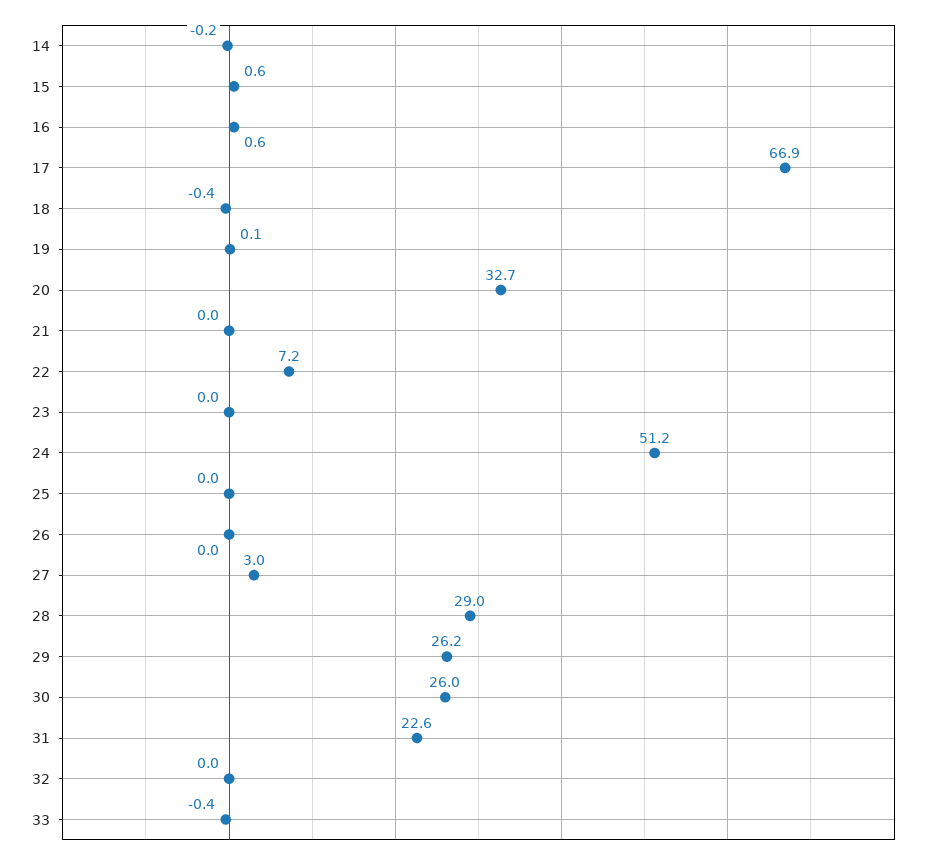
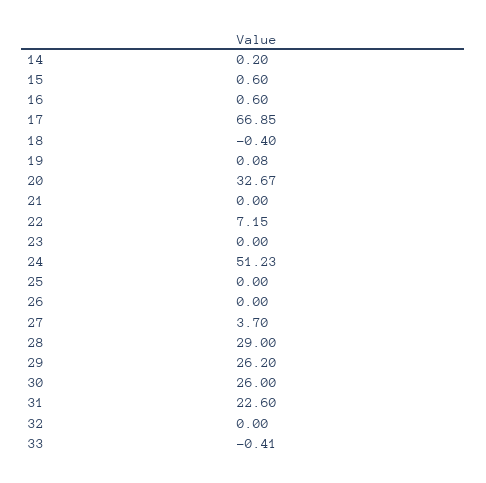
14: -0.2 -> 0.2
27: 3 -> 3.7

